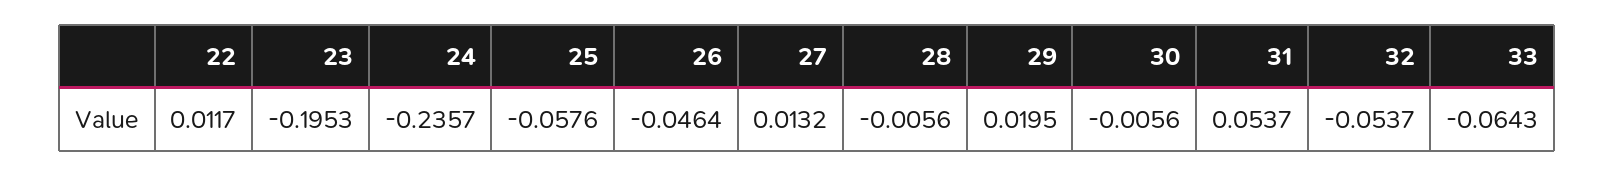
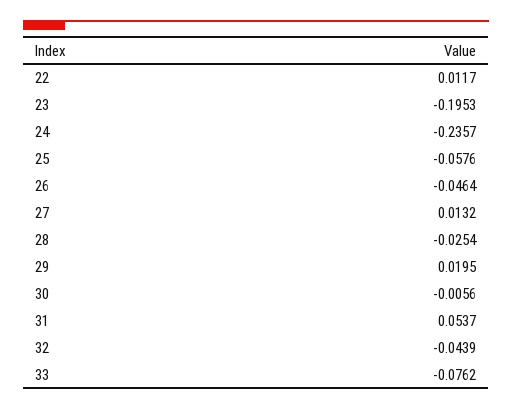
28: -0.0056 -> -0.0254
32: -0.0537 -> -0.0439
33: -0.0643 -> -0.0762

